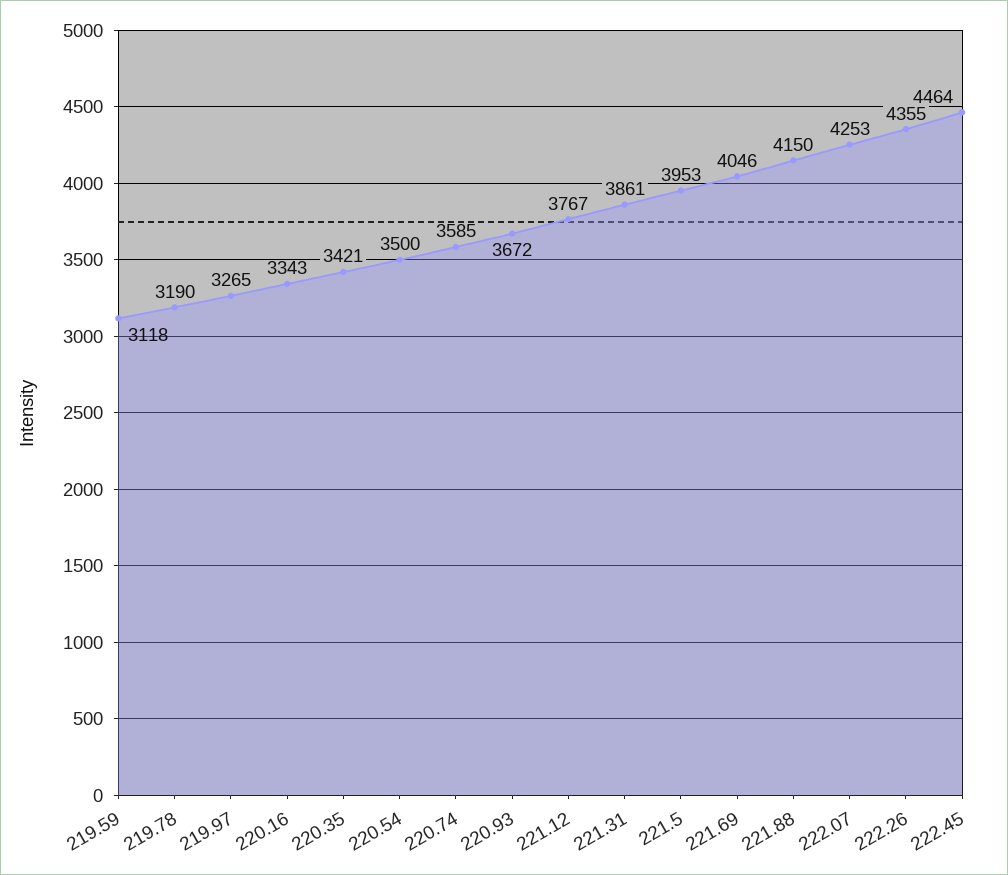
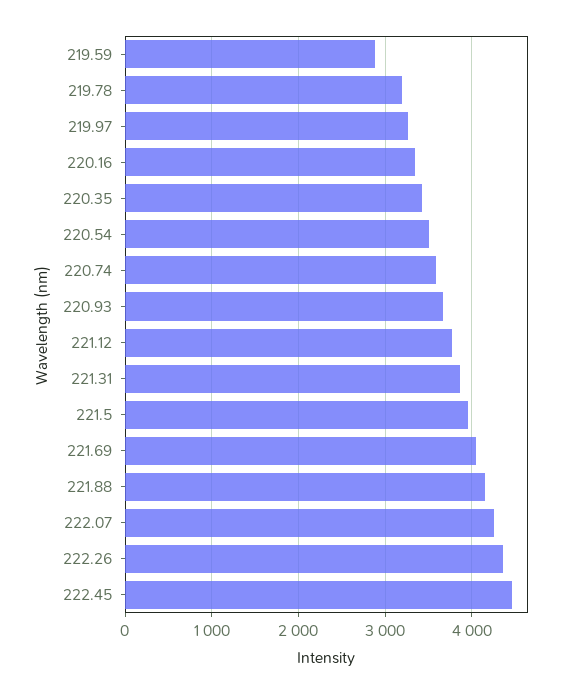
219.59: 3118 -> 2900

